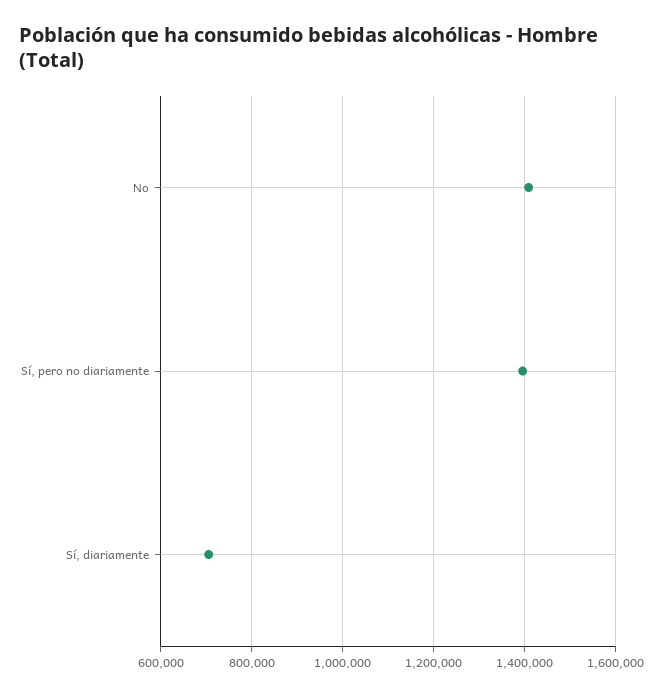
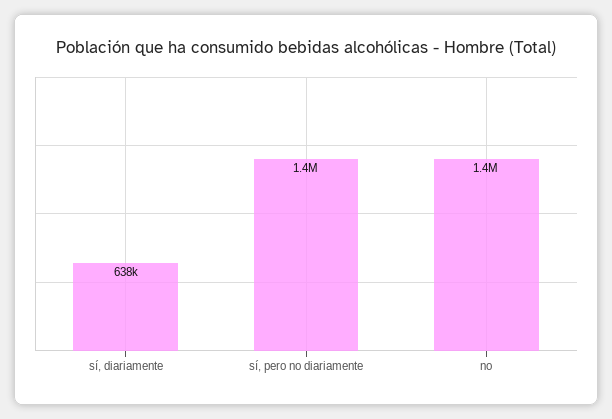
Sí, diariamente: 700000 -> 638000

